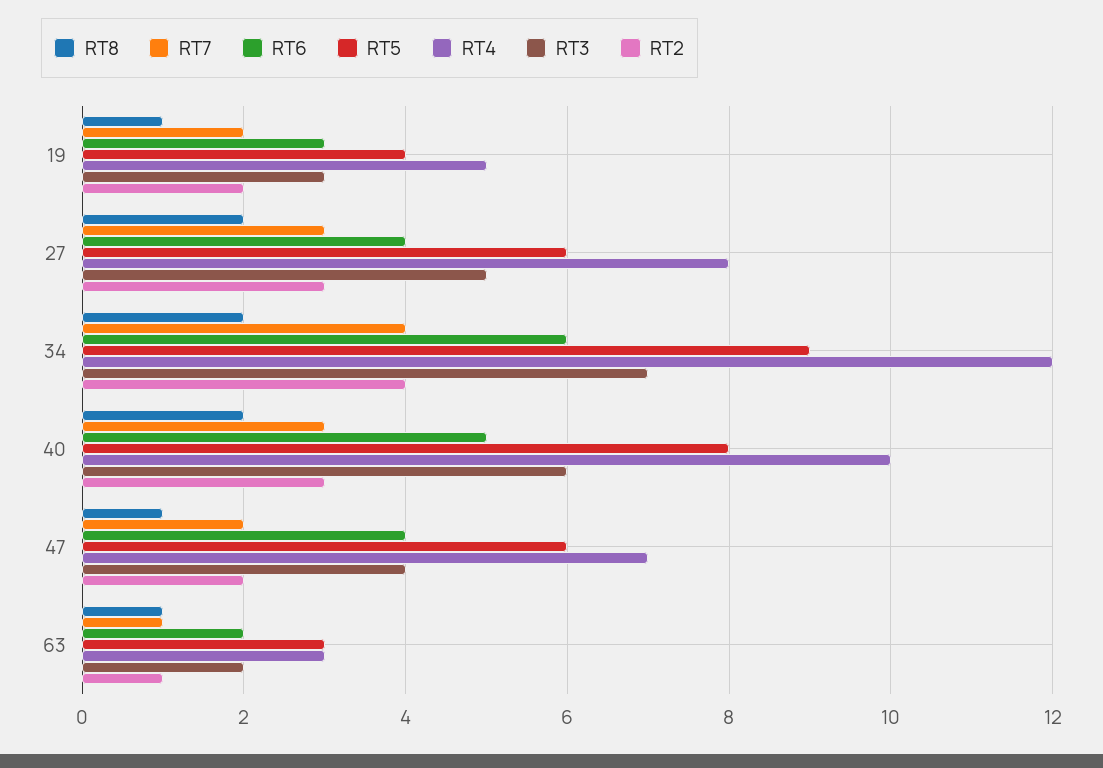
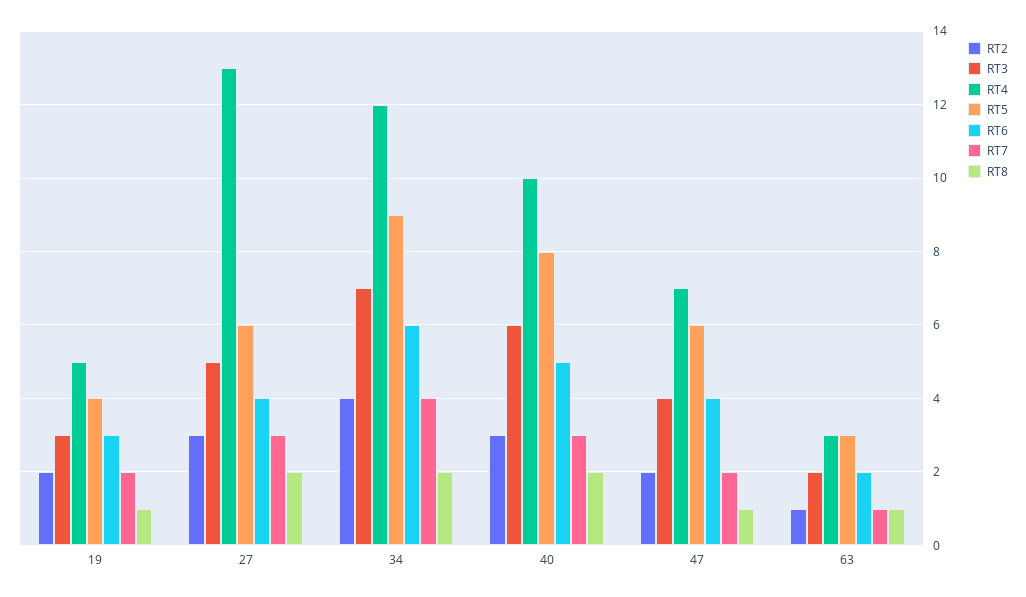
RT4, 27: 8 -> 13

